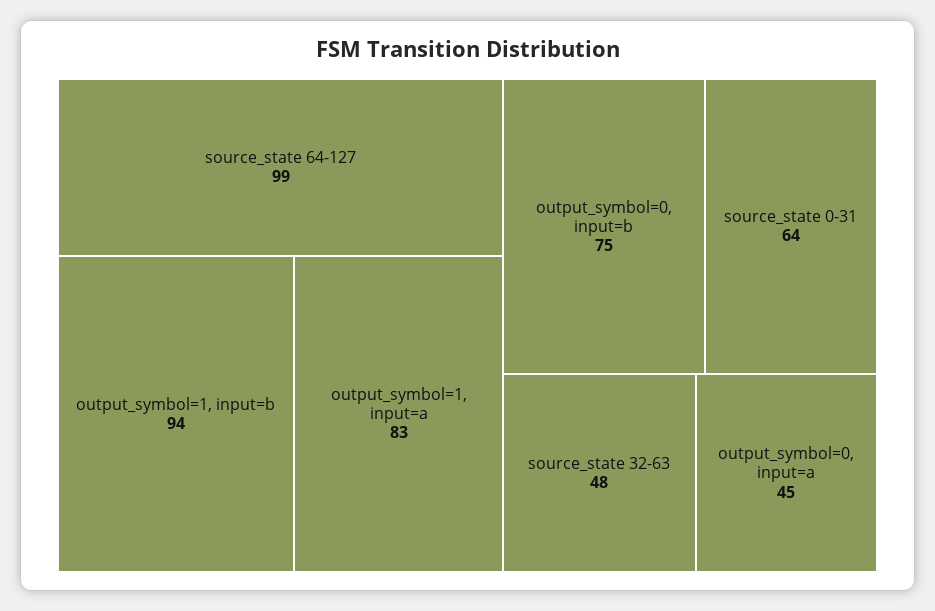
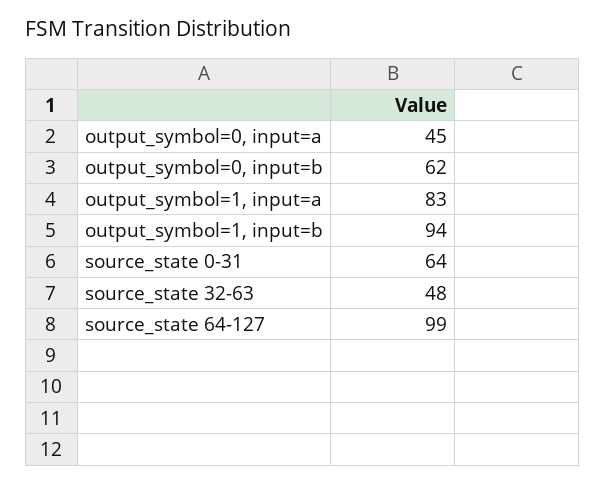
output_symbol=0, input=b: 75 -> 62

